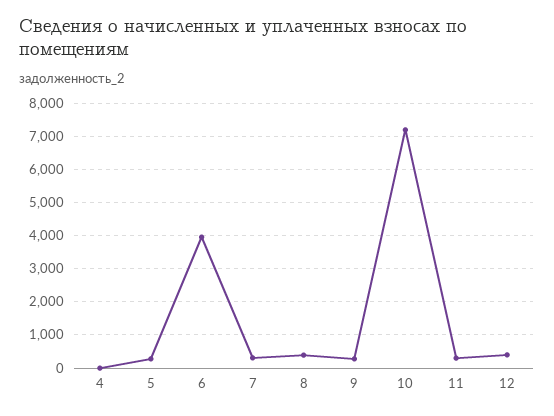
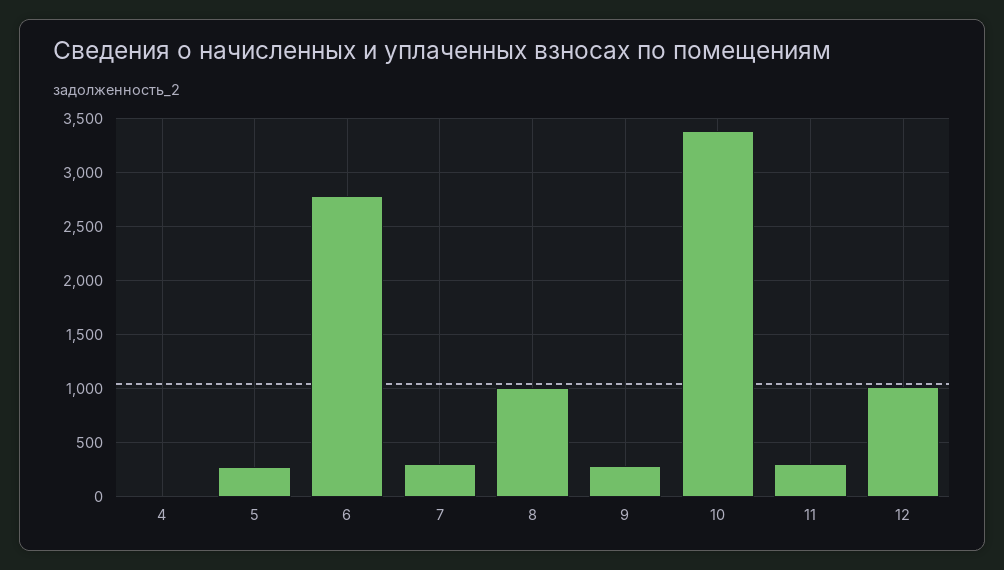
6: 4000 -> 2800
8: 400 -> 1000
10: 7200 -> 3400
12: 400 -> 1000

